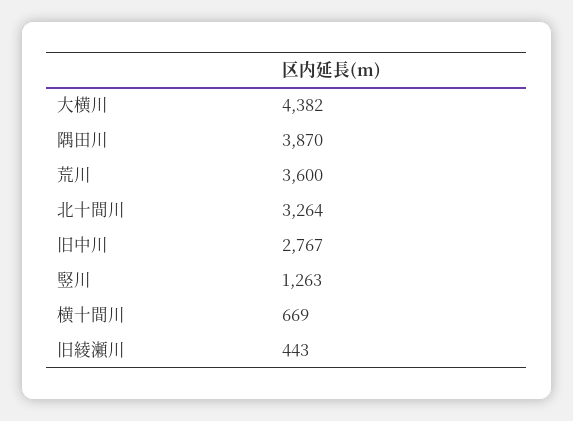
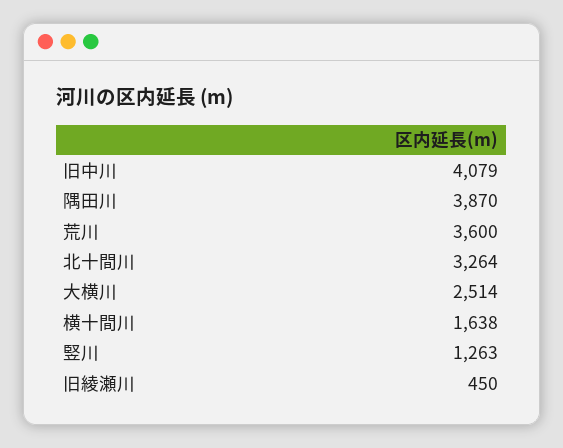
大横川: 4382 -> 2514
旧中川: 2767 -> 4079
横十間川: 669 -> 1638
旧綾瀬川: 443 -> 450

